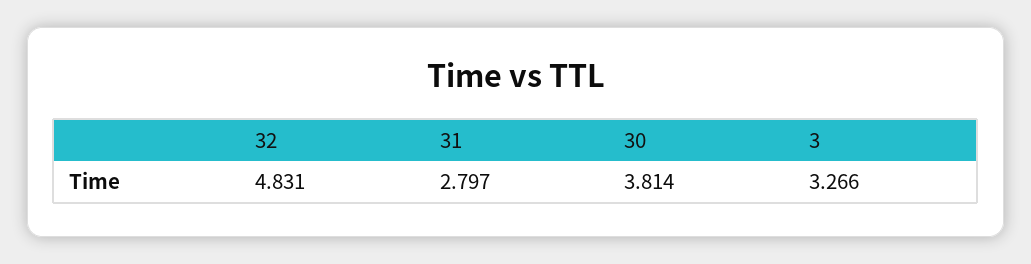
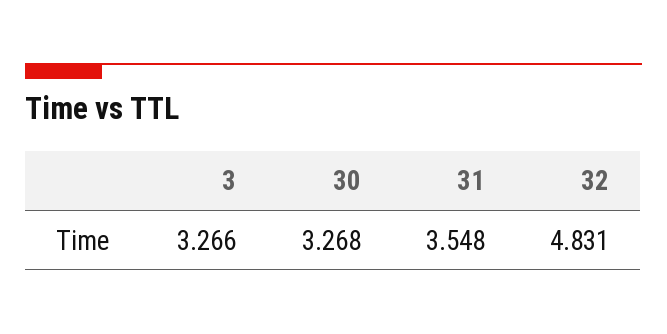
31: 2.797 -> 3.548
30: 3.814 -> 3.268

